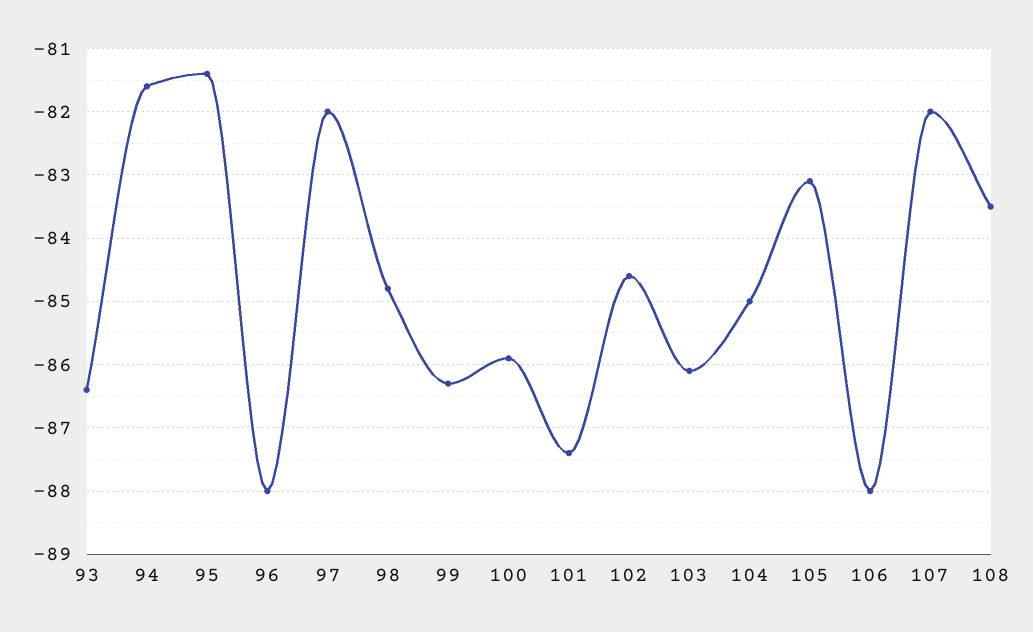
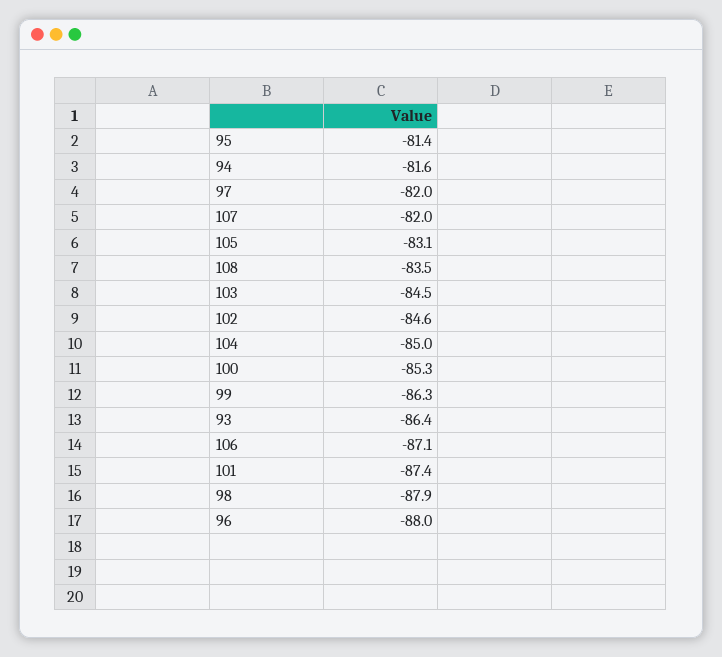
98: -84.8 -> -87.9
100: -85.9 -> -85.3
103: -86.1 -> -84.5
106: -88 -> -87.1

